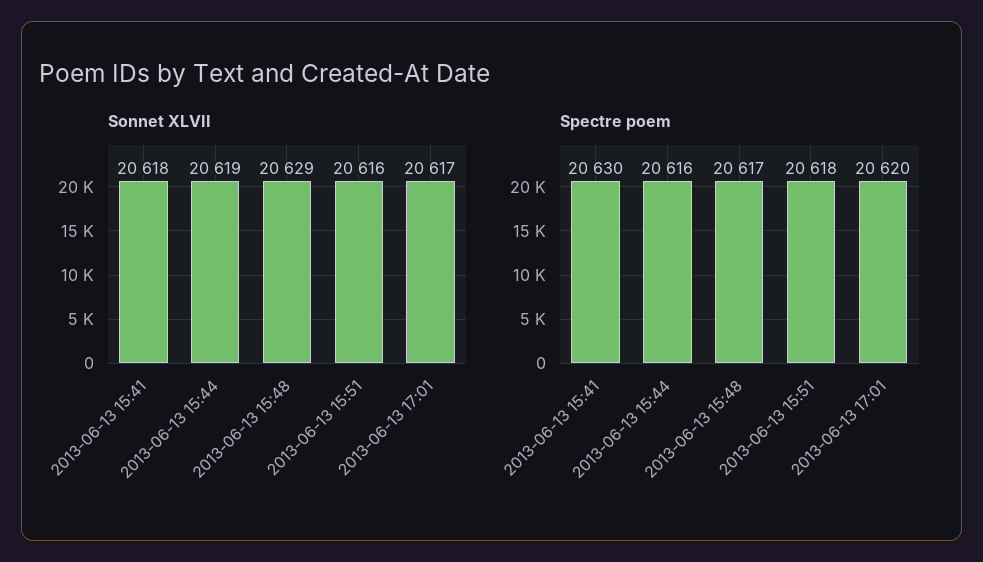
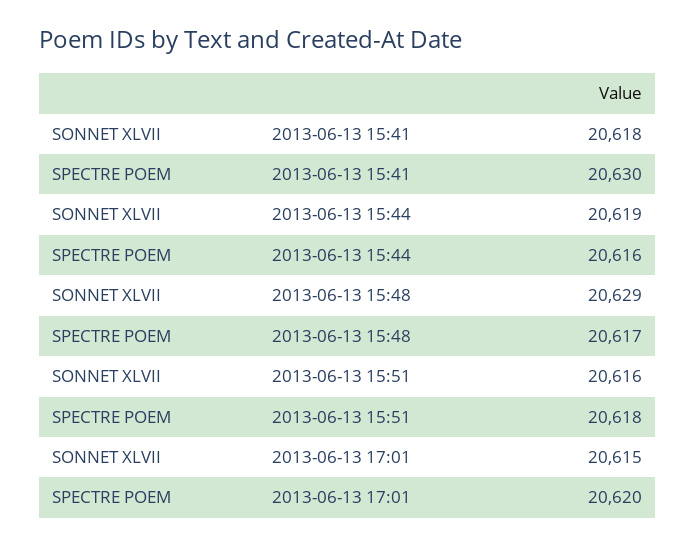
Sonnet XLVII, 2013-06-13 17:01: 20617 -> 20615

